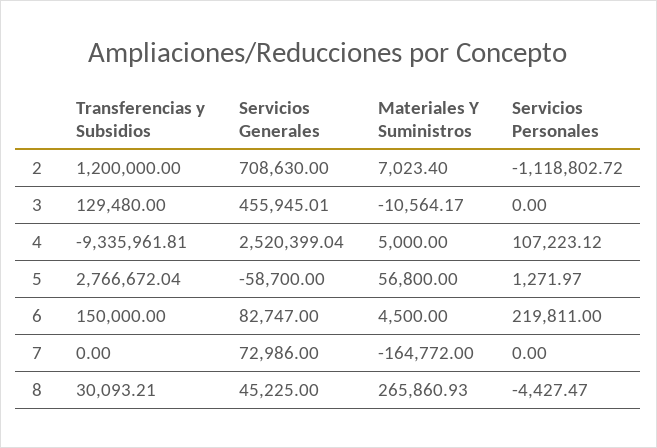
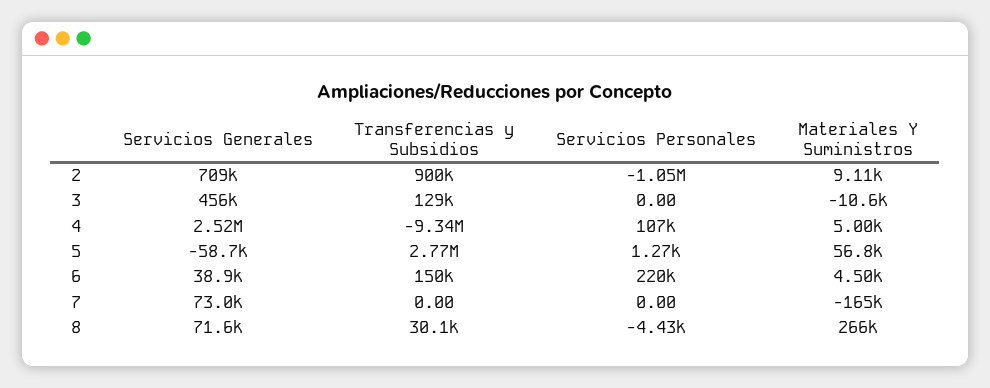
Transferencias y Subsidios, 2: 1200000 -> 900000
Materiales Y Suministros, 2: 7023.4 -> 9110
Servicios Personales, 2: -1118802.72 -> -1050000
Servicios Generales, 6: 82747 -> 38900
Servicios Generales, 8: 45225 -> 71600

